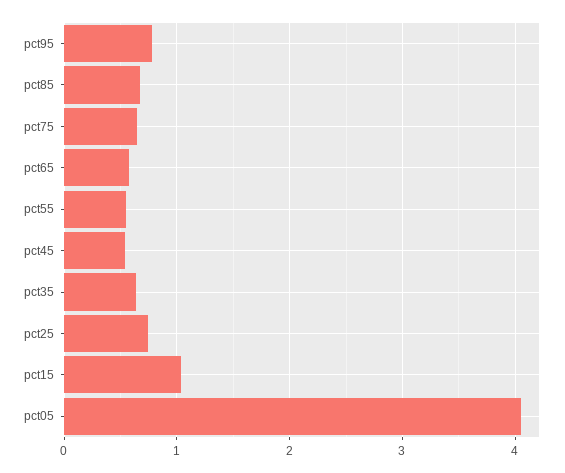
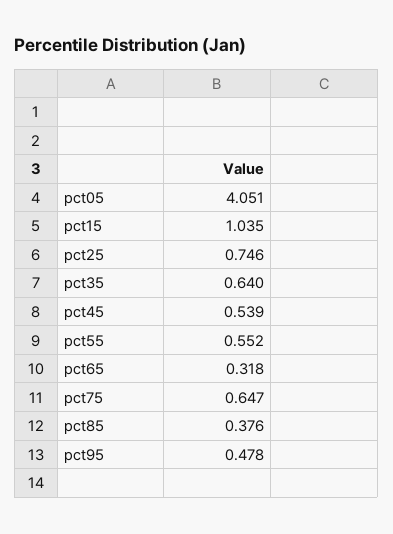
pct95: 0.8 -> 0.478
pct85: 0.7 -> 0.376
pct65: 0.6 -> 0.318

